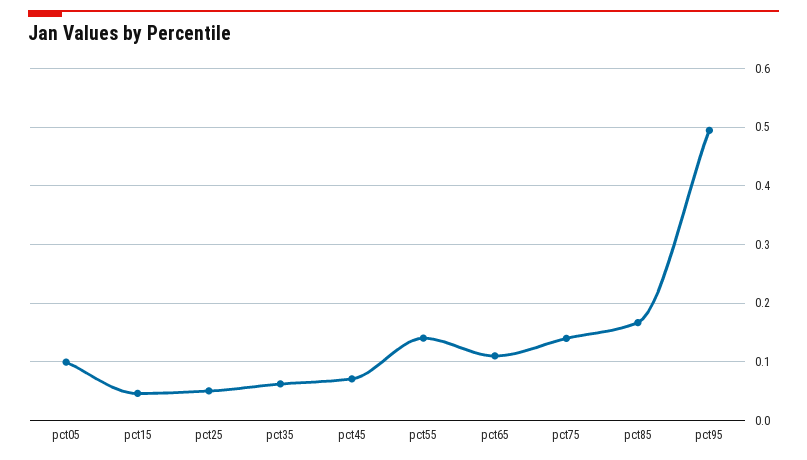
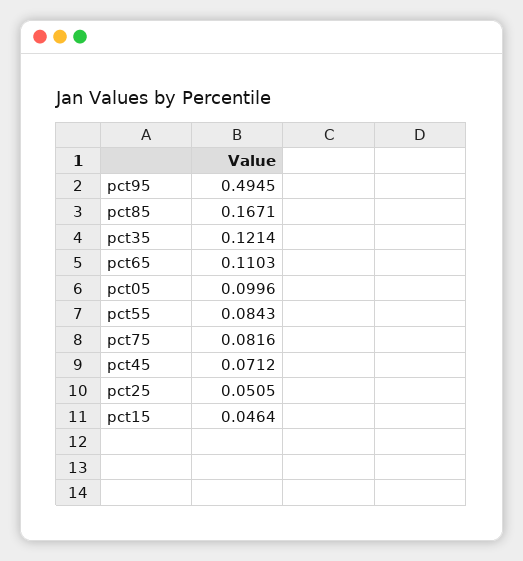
pct35: 0.06 -> 0.1214
pct55: 0.14 -> 0.0843
pct75: 0.14 -> 0.0816

